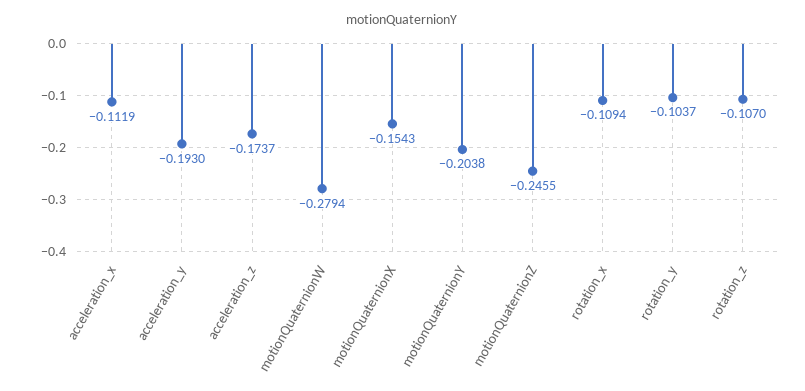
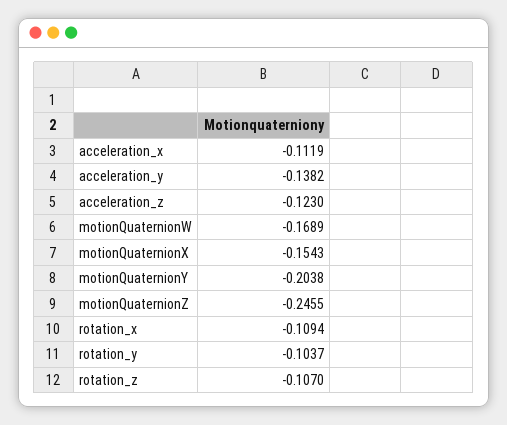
acceleration_y: -0.193 -> -0.1382
acceleration_z: -0.1737 -> -0.123
motionQuaternionW: -0.2794 -> -0.1689

